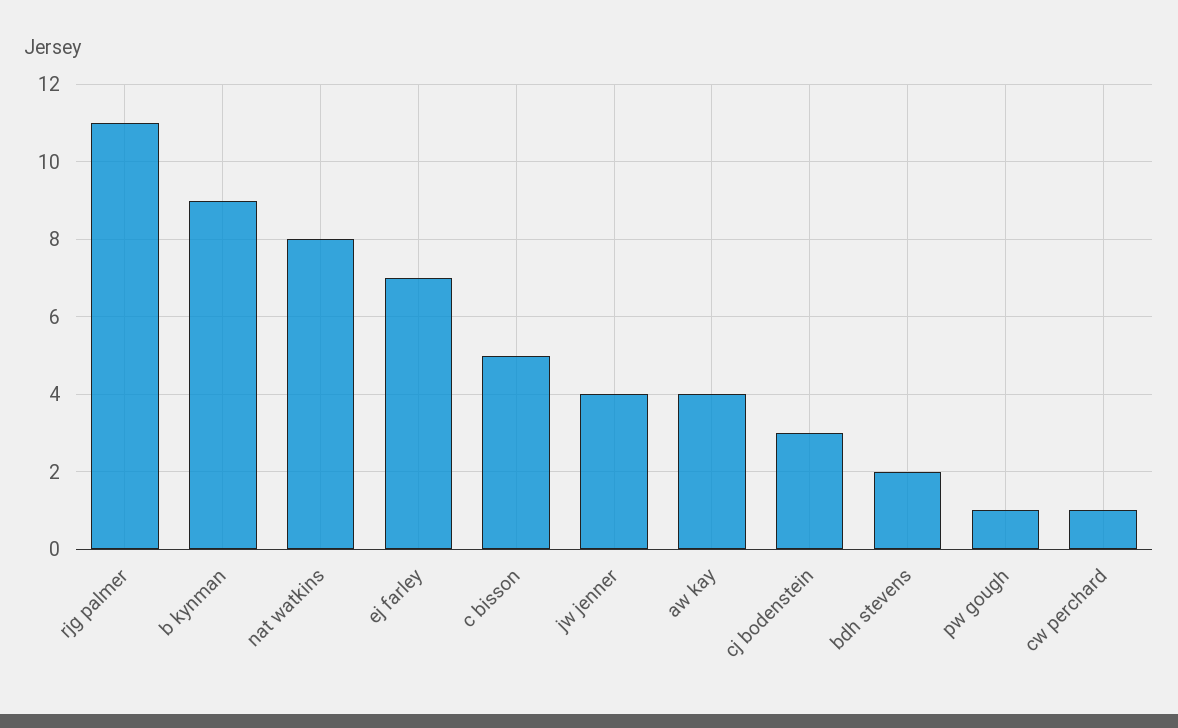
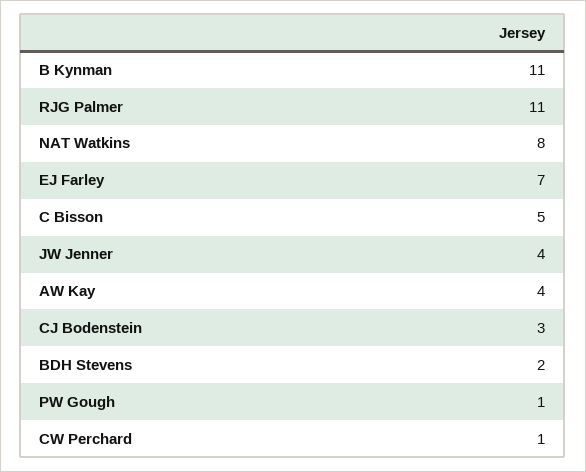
b kynman: 9 -> 11

